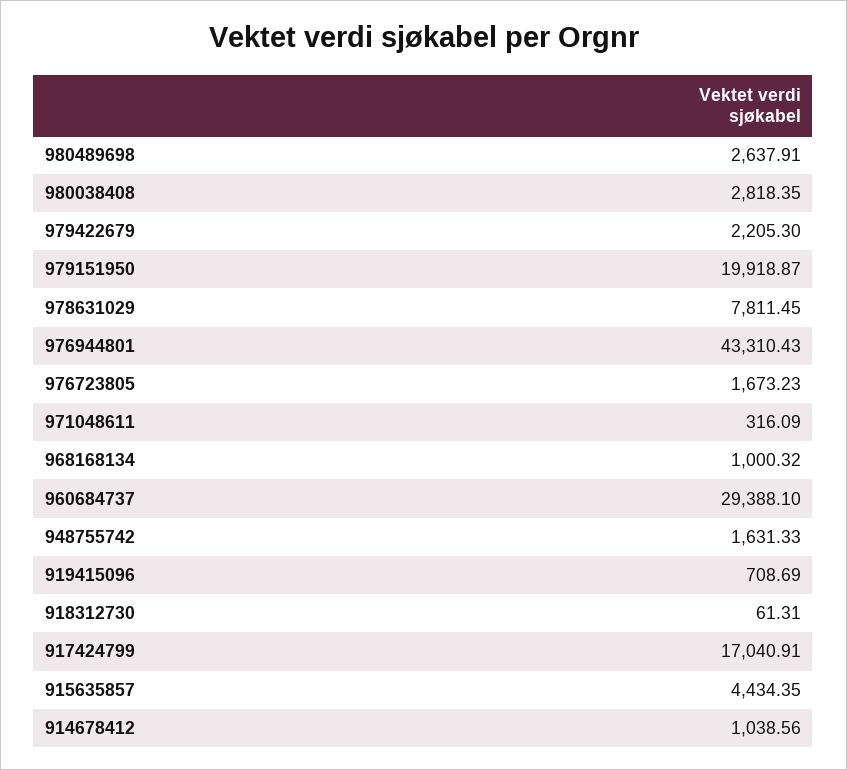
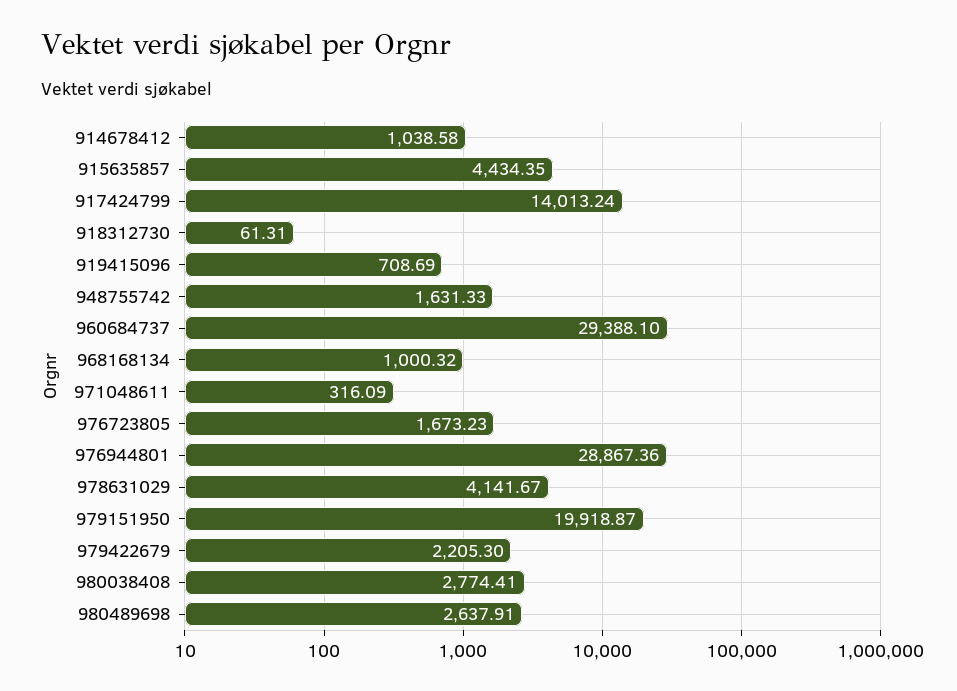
980038408: 2818.35 -> 2774.41
978631029: 7811.45 -> 4141.67
976944801: 43310.43 -> 28867.36
917424799: 17040.91 -> 14013.24
914678412: 1038.56 -> 1038.58

